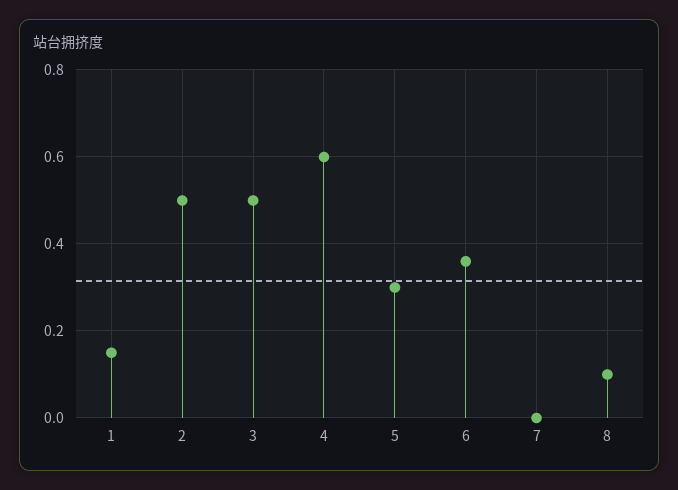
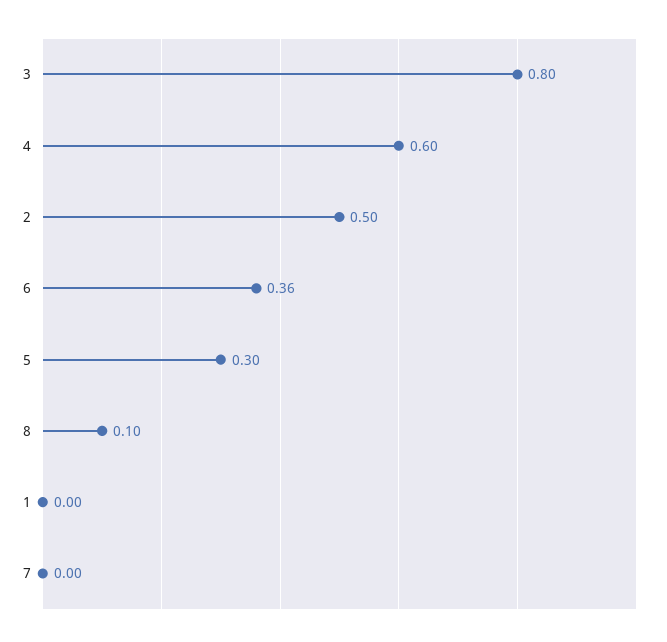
1: 0.15 -> 0
3: 0.5 -> 0.8

